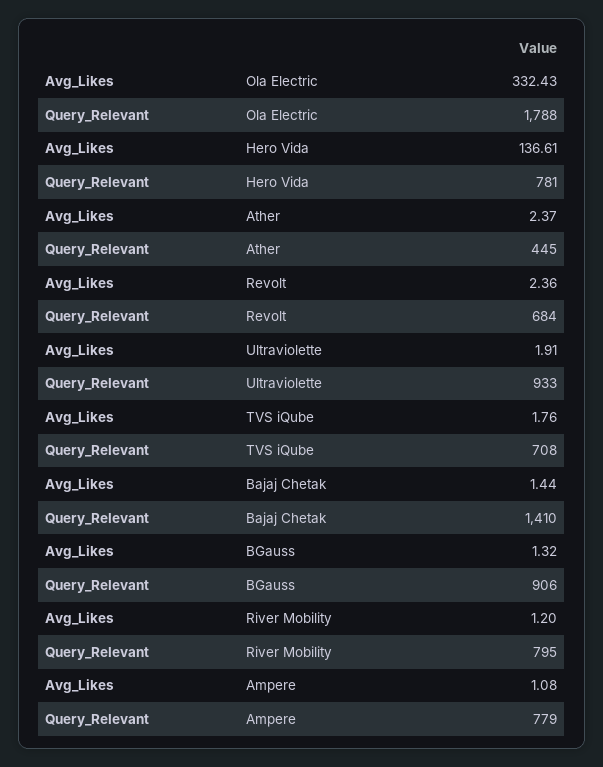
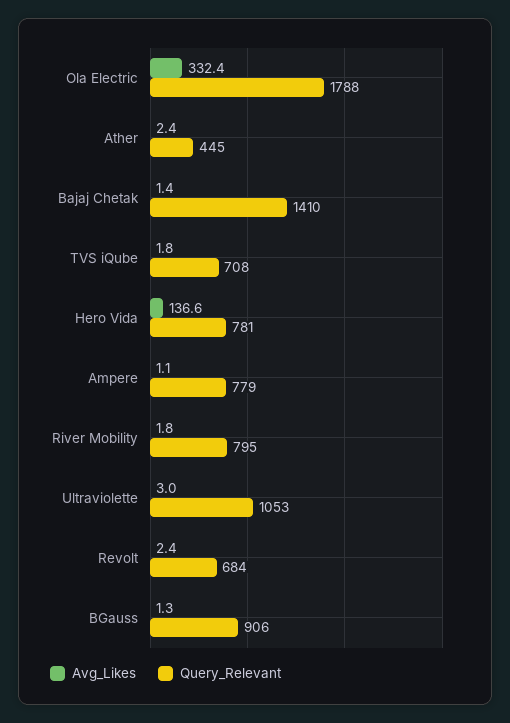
Avg_Likes, Ultraviolette: 1.91 -> 3
Query_Relevant, Ultraviolette: 933 -> 1053
Avg_Likes, River Mobility: 1.2 -> 1.8

